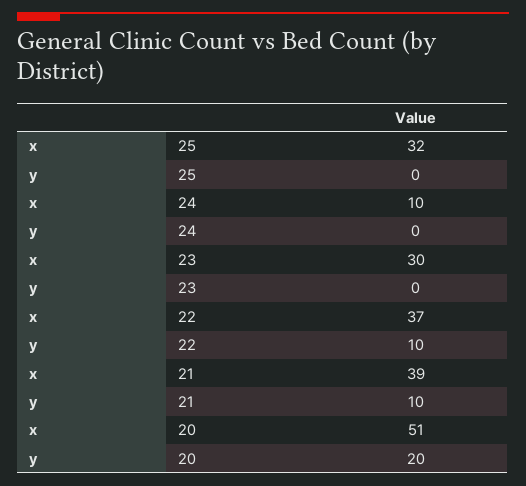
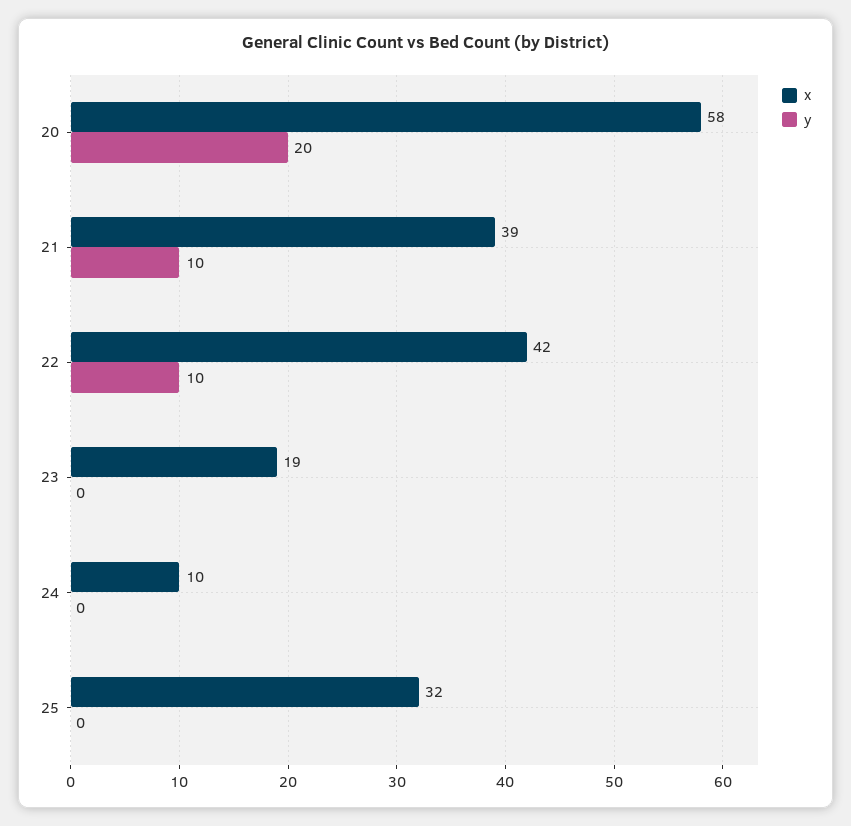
x, 23: 30 -> 19
x, 22: 37 -> 42
x, 20: 51 -> 58

